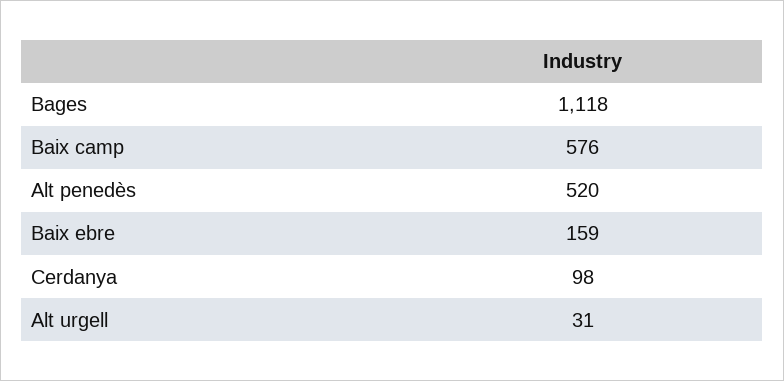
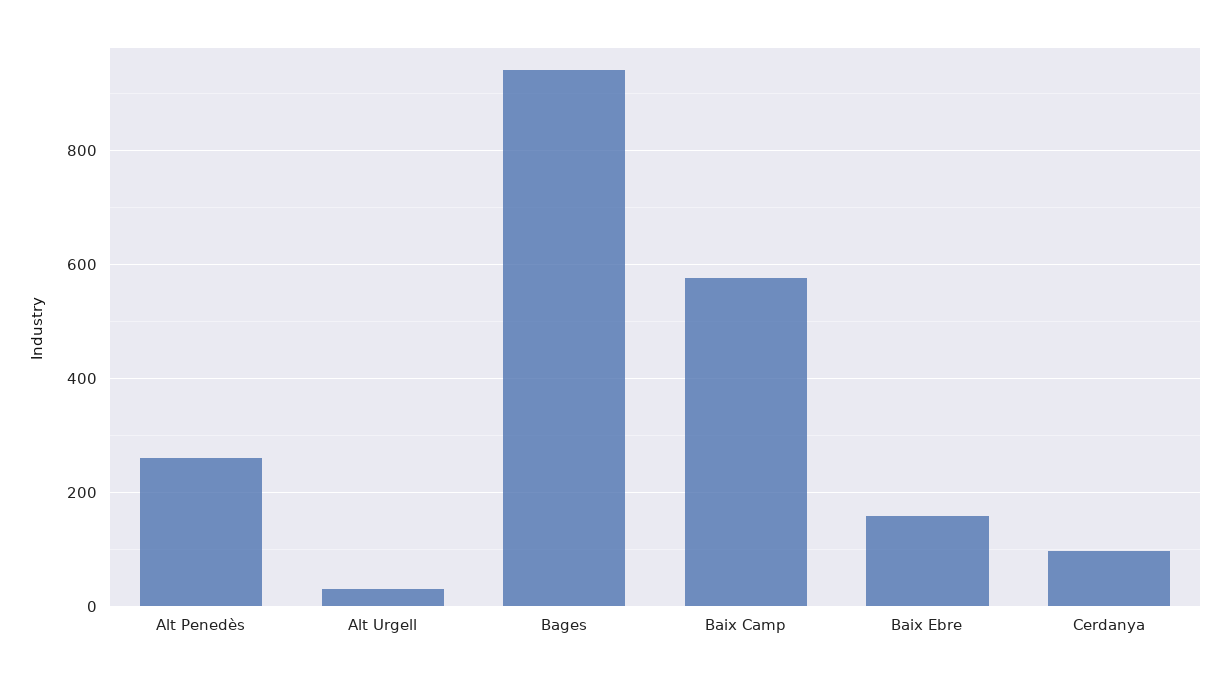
Bages: 1118 -> 940
Alt penedès: 520 -> 260

